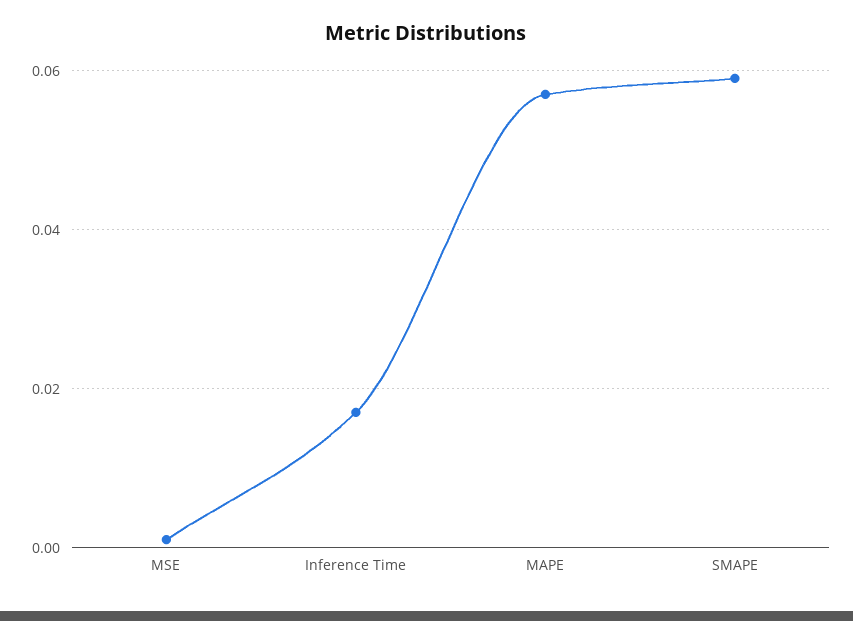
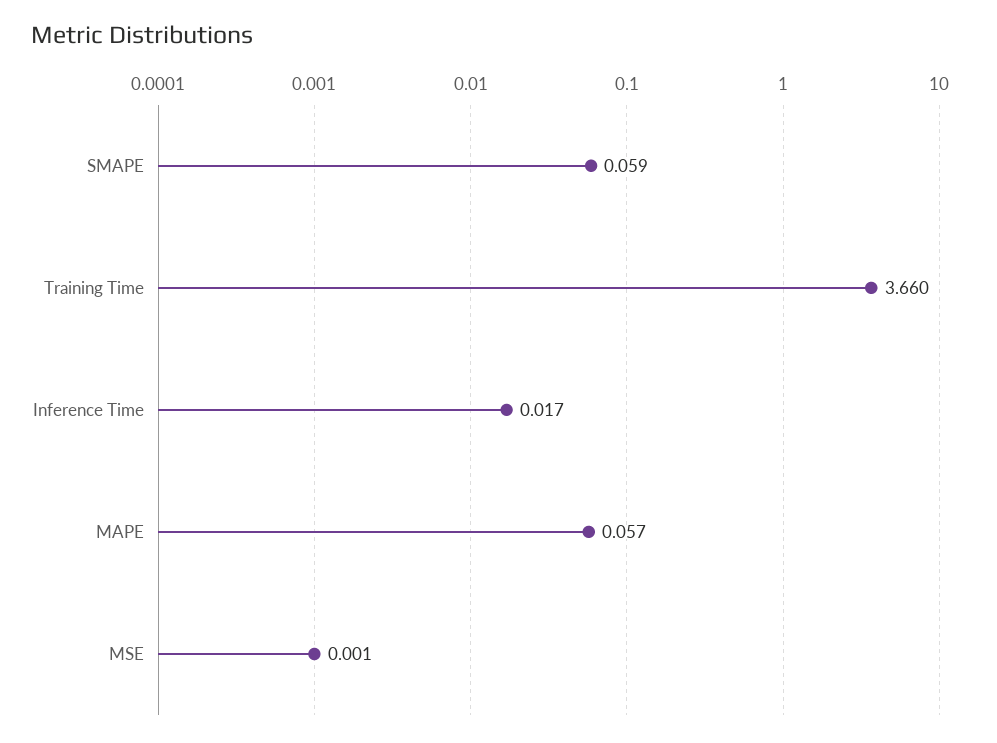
Training Time: none -> 3.66

